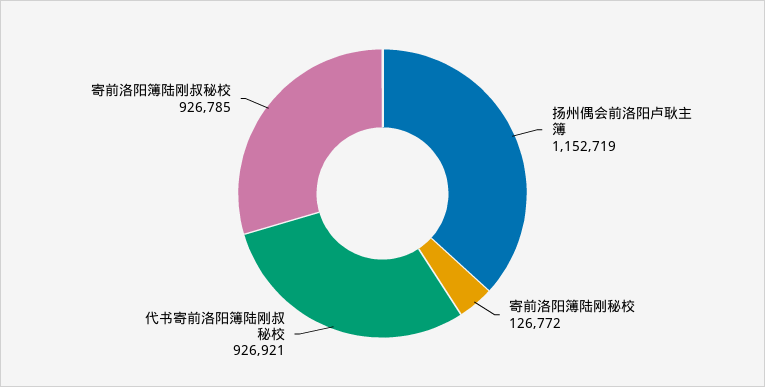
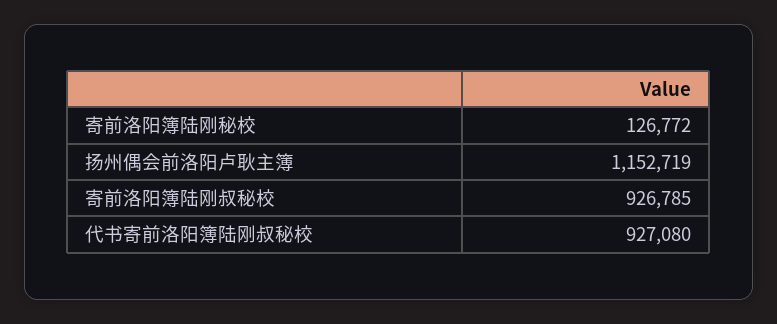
代书寄前洛阳簿陆刚叔秘校: 926921 -> 927080

